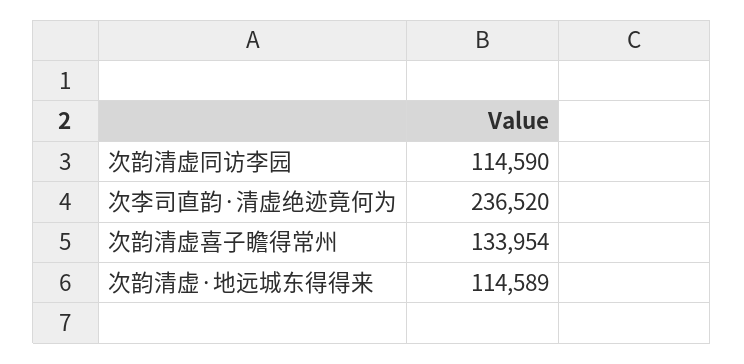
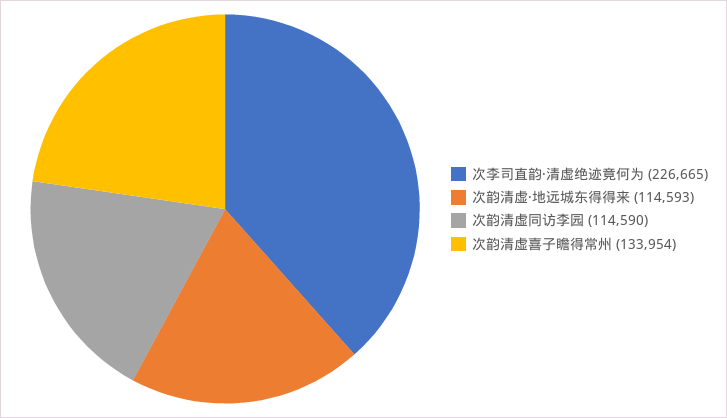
次李司直韵·清虚绝迹竟何为: 236520 -> 226665
次韵清虚·地远城东得得来: 114589 -> 114593

